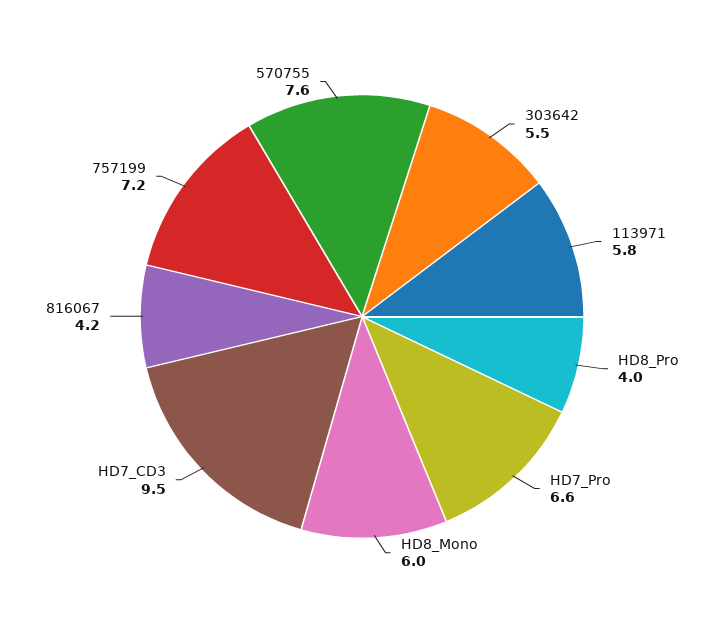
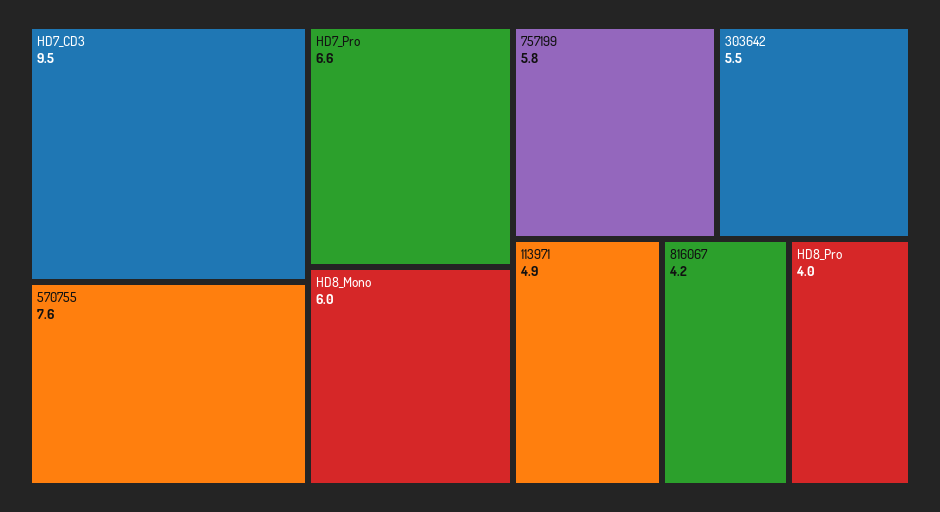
113971: 5.8 -> 4.9
757199: 7.2 -> 5.8

